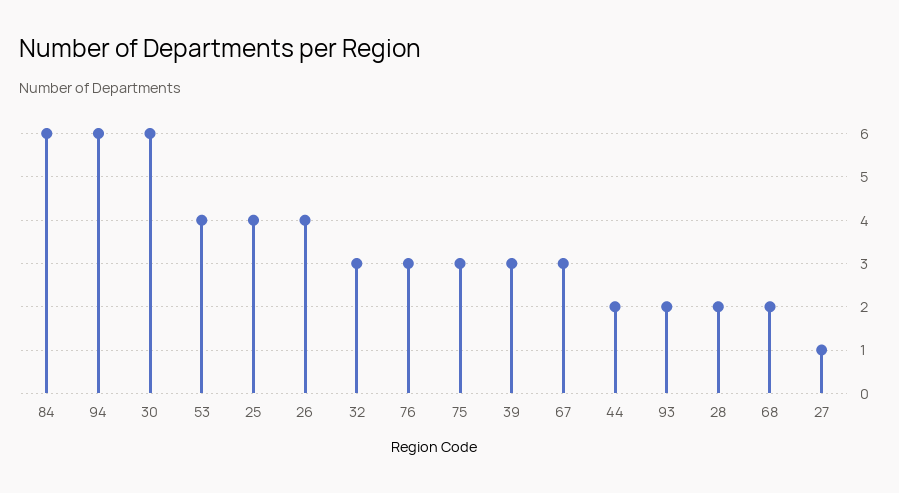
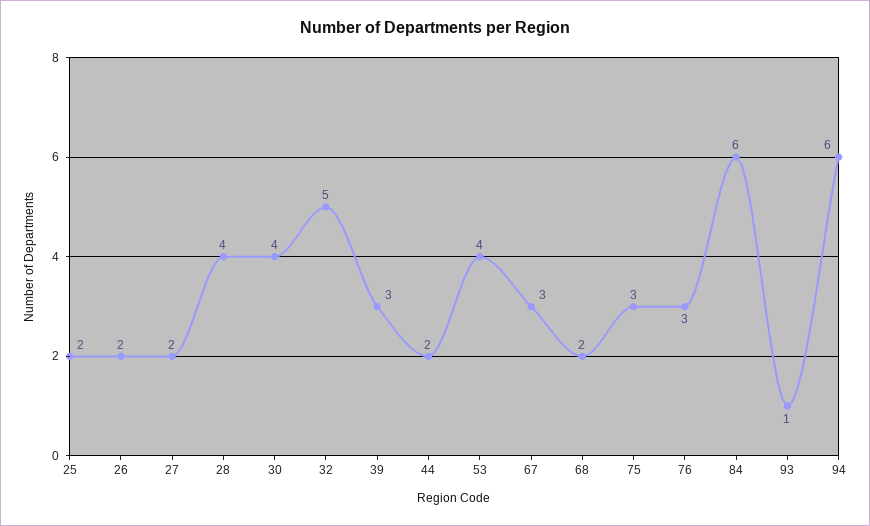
30: 6 -> 4
25: 4 -> 2
26: 4 -> 2
32: 3 -> 5
93: 2 -> 1
28: 2 -> 4
27: 1 -> 2

